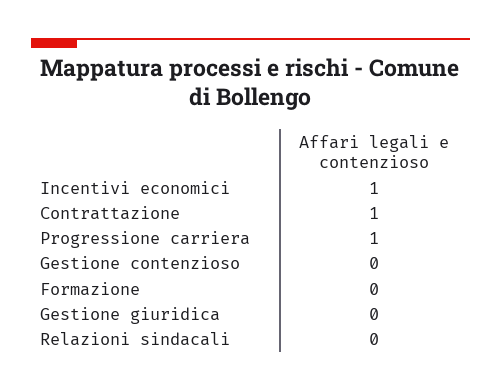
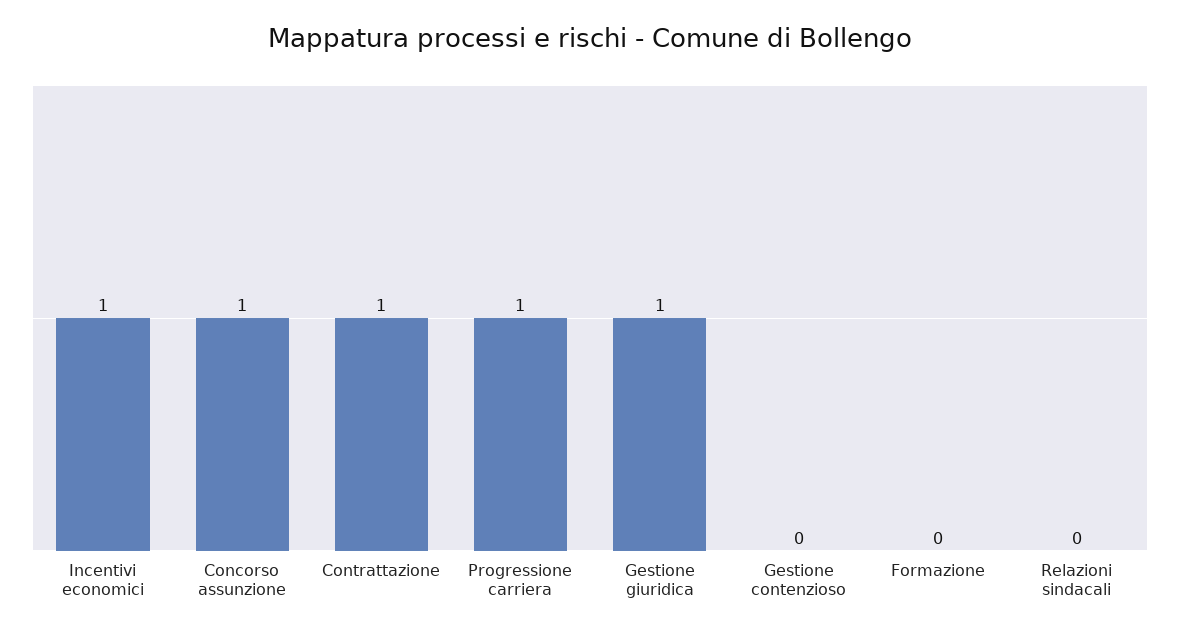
Gestione giuridica: 0 -> 1
Concorso assunzione: none -> 1

